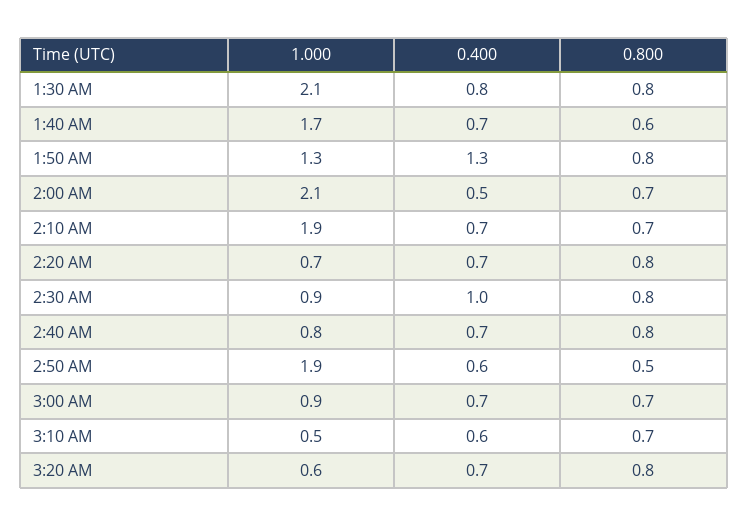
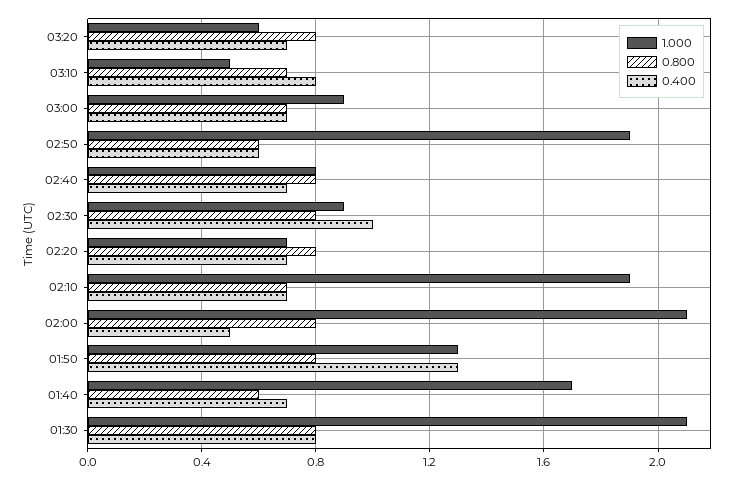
0.800, 2:00 AM: 0.7 -> 0.8
0.800, 2:50 AM: 0.5 -> 0.6
0.400, 3:10 AM: 0.6 -> 0.8

